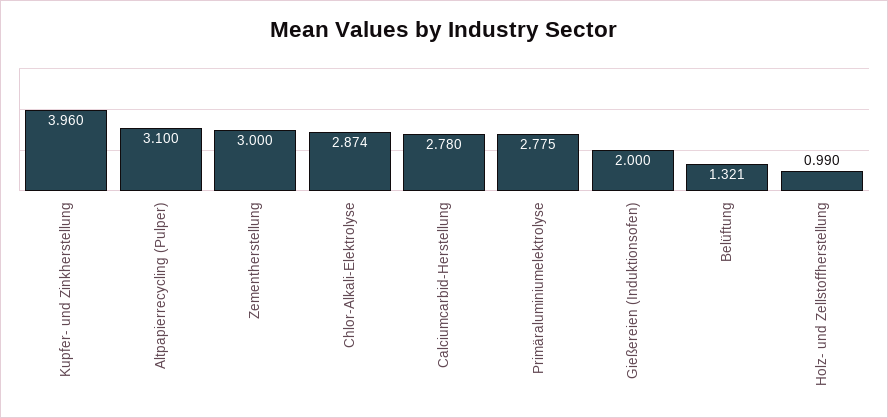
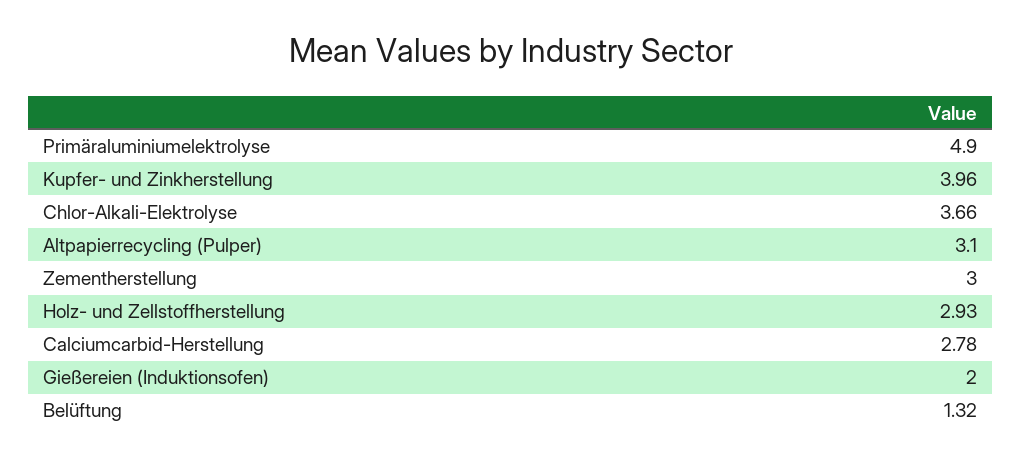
Chlor-Alkali-Elektrolyse: 2.874 -> 3.66
Primäraluminiumelektrolyse: 2.775 -> 4.9
Holz- und Zellstoffherstellung: 0.99 -> 2.93

